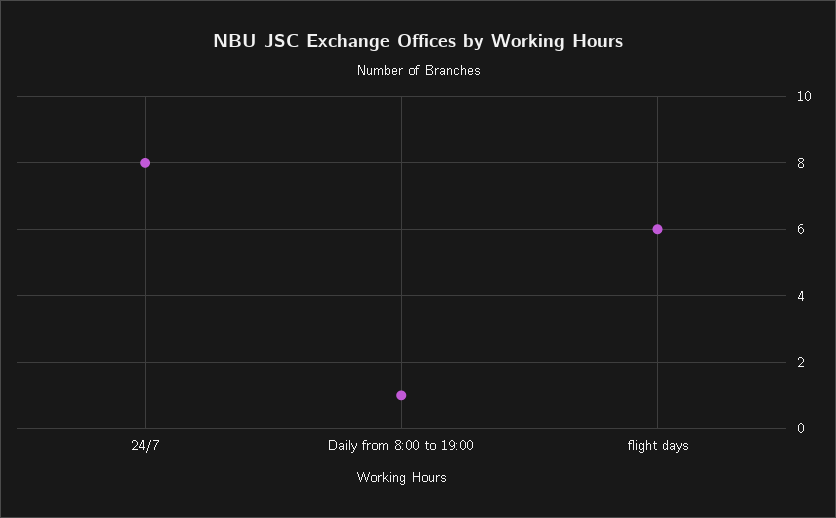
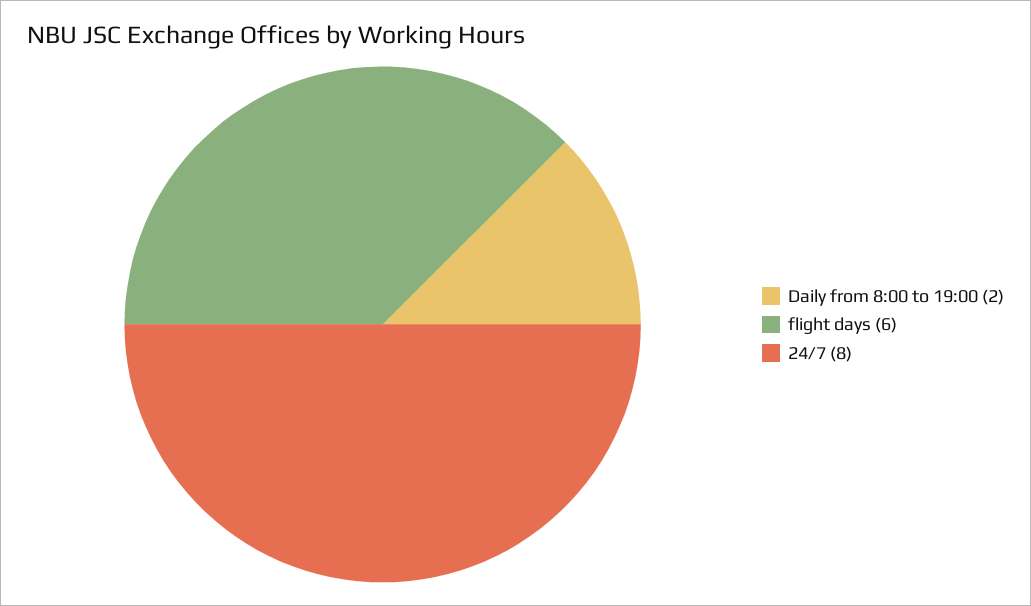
Daily from 8:00 to 19:00: 1 -> 2

